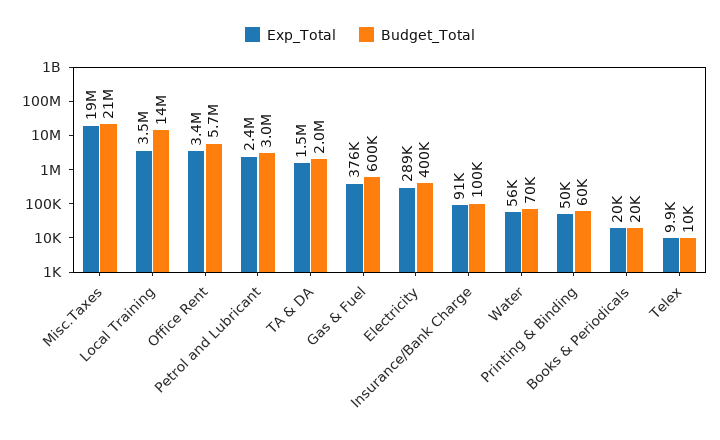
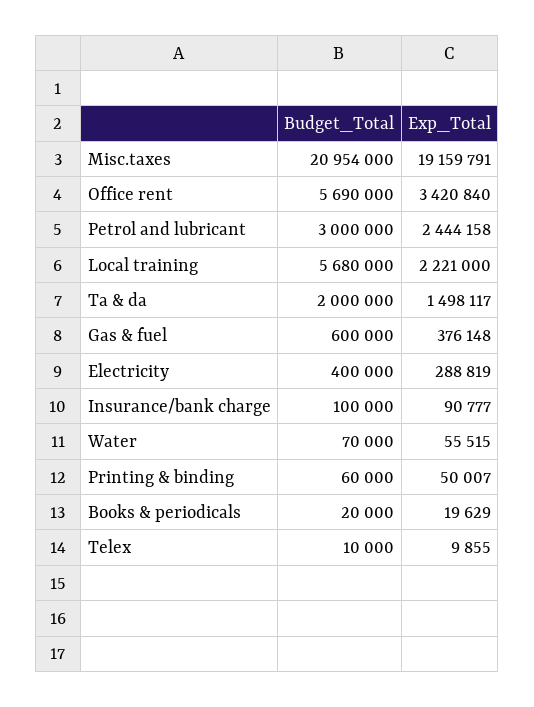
Exp_Total, Local Training: 3500000 -> 2221000
Budget_Total, Local Training: 14000000 -> 5680000

